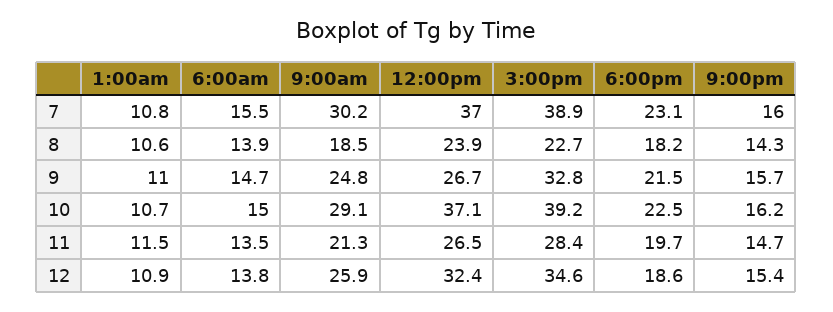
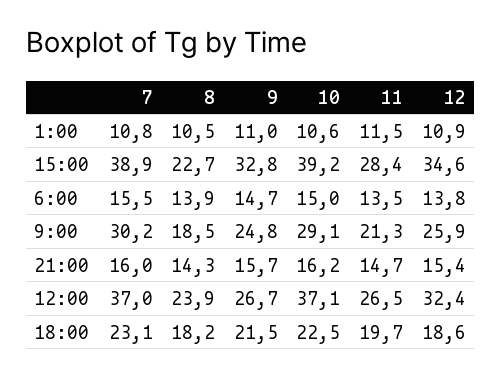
1:00am, 8: 10.6 -> 10.5
1:00am, 10: 10.7 -> 10.6

